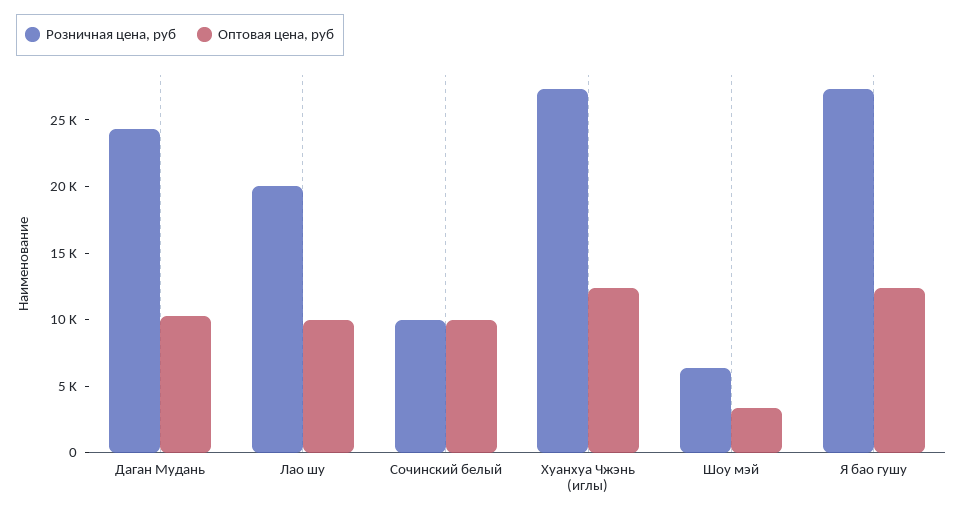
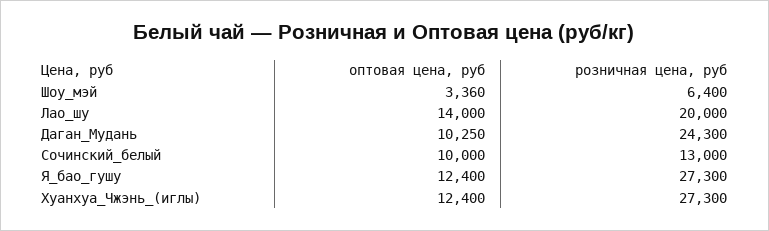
Оптовая цена, руб, Лао шу: 10000 -> 14000
Розничная цена, руб, Сочинский белый: 10000 -> 13000

